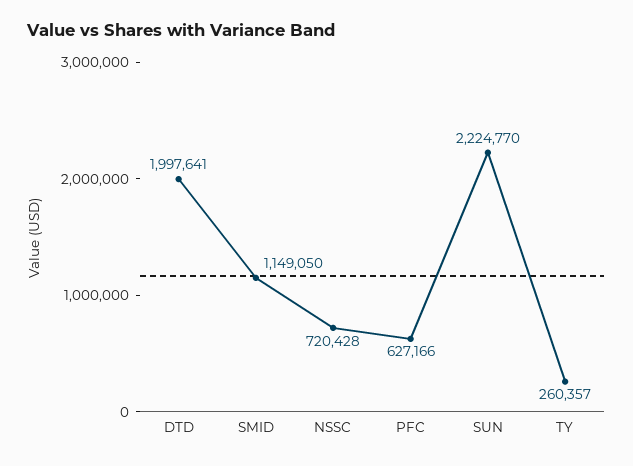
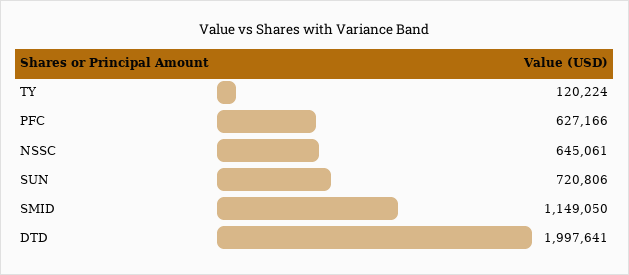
NSSC: 720428 -> 645061
SUN: 2224770 -> 720806
TY: 260357 -> 120224

